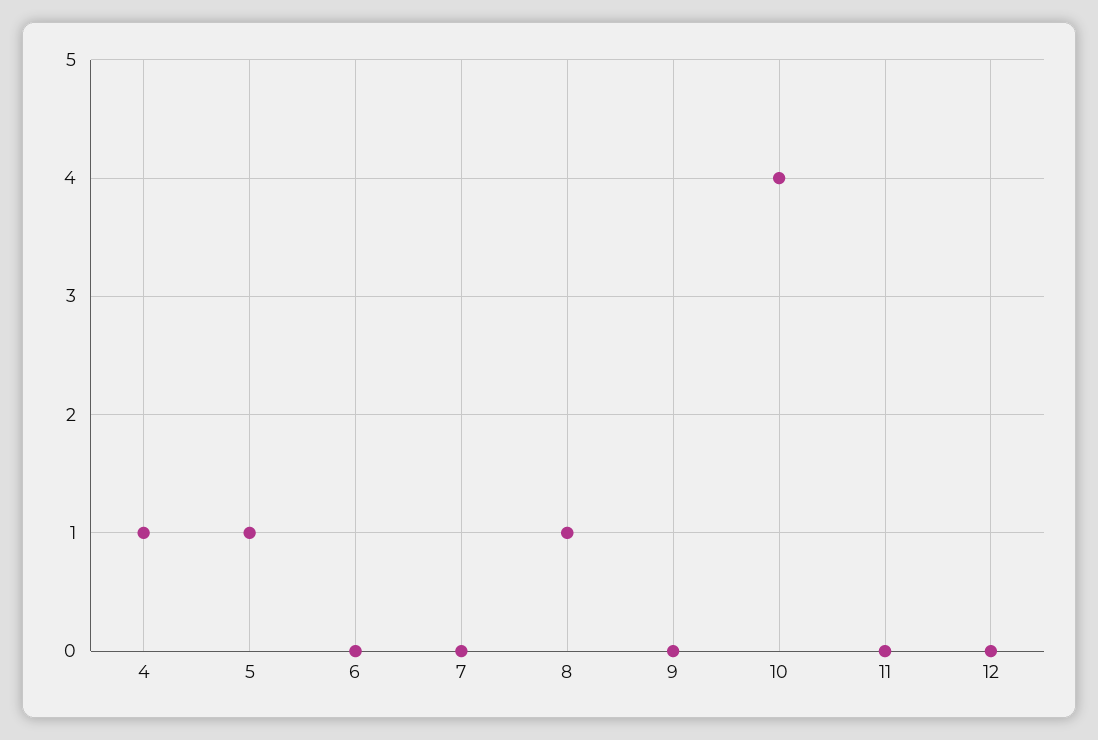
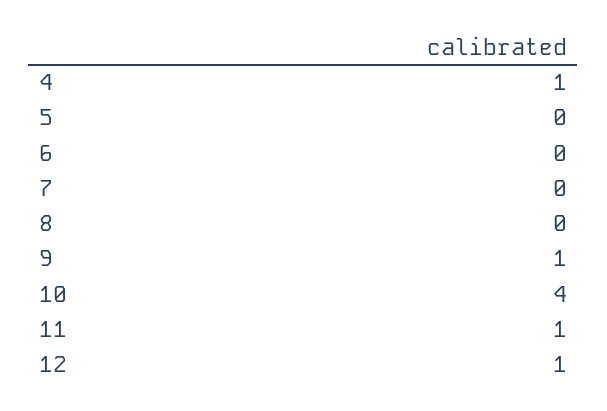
5: 1 -> 0
8: 1 -> 0
9: 0 -> 1
11: 0 -> 1
12: 0 -> 1

